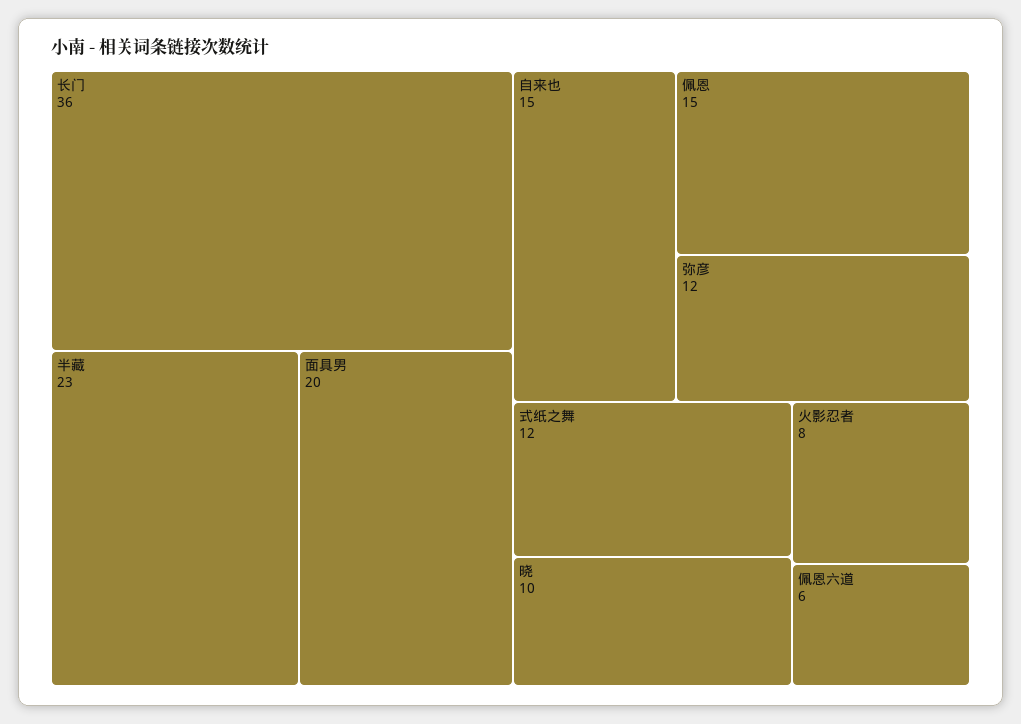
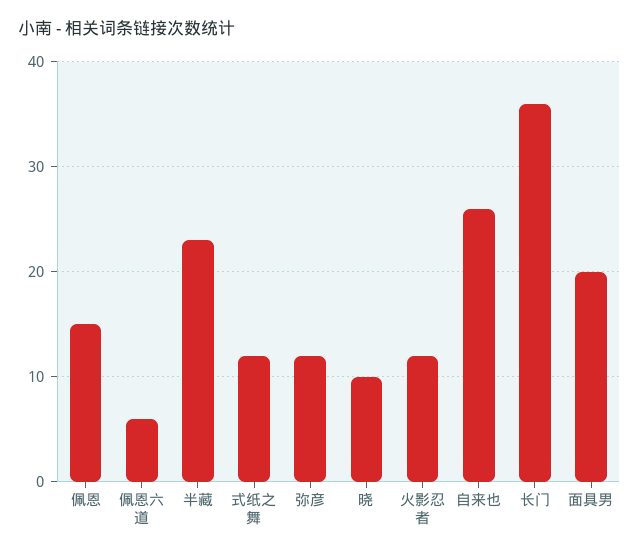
自来也: 15 -> 26
火影忍者: 8 -> 12

